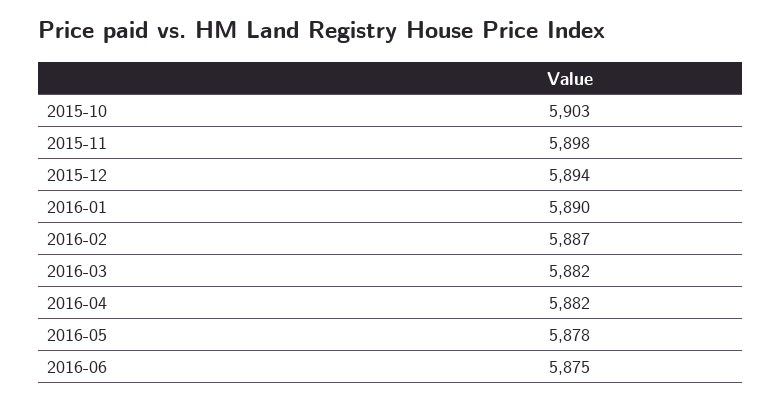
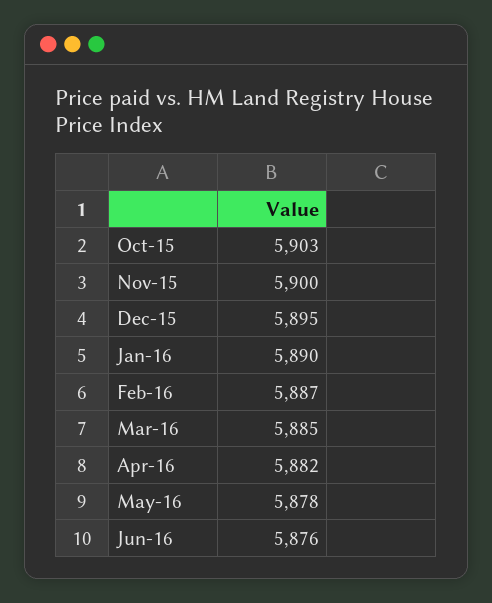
2015-11: 5898 -> 5900
2015-12: 5894 -> 5895
2016-03: 5882 -> 5885
2016-06: 5875 -> 5876

